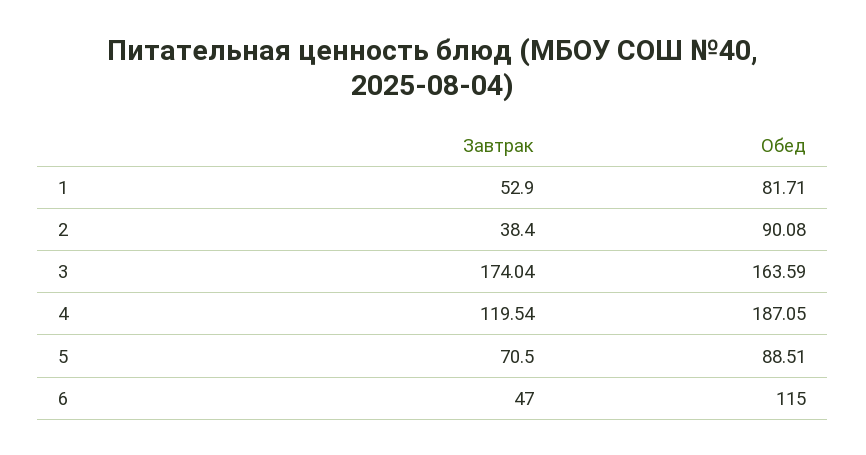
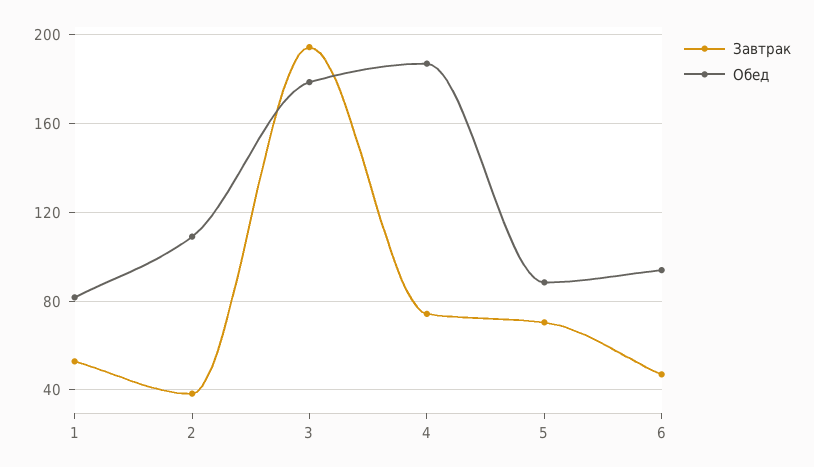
Обед, 2: 90.08 -> 110
Завтрак, 3: 174.04 -> 195
Обед, 3: 163.59 -> 180
Завтрак, 4: 119.54 -> 75
Обед, 6: 115 -> 95

